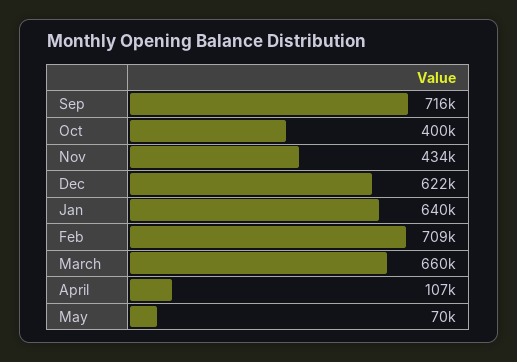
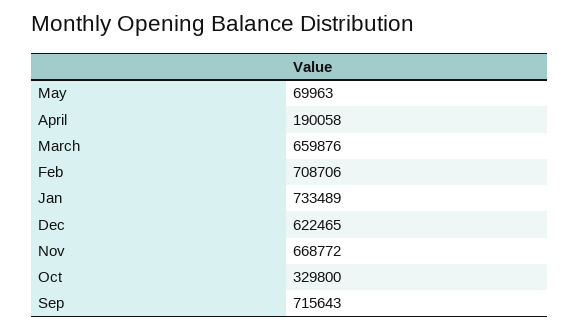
Oct: 400000 -> 329800
Nov: 434000 -> 668772
Jan: 640000 -> 733489
April: 107000 -> 190058

